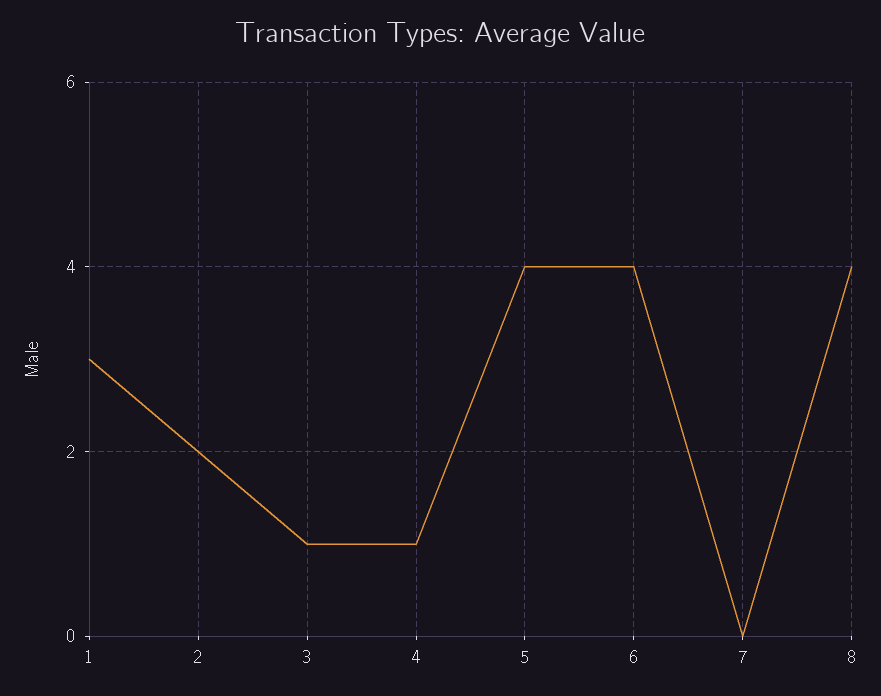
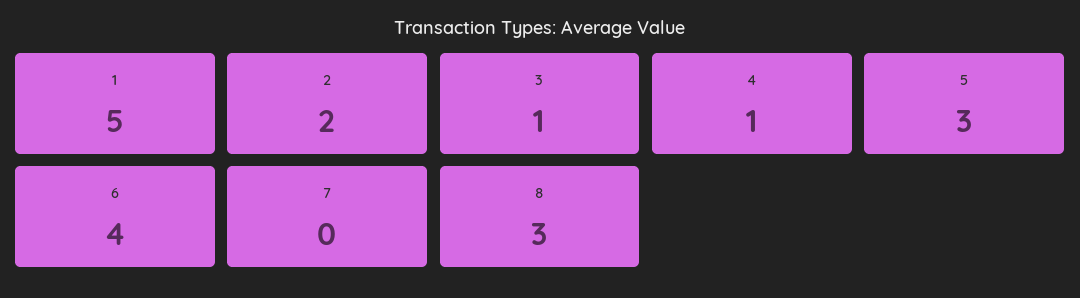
1: 3 -> 5
5: 4 -> 3
8: 4 -> 3

